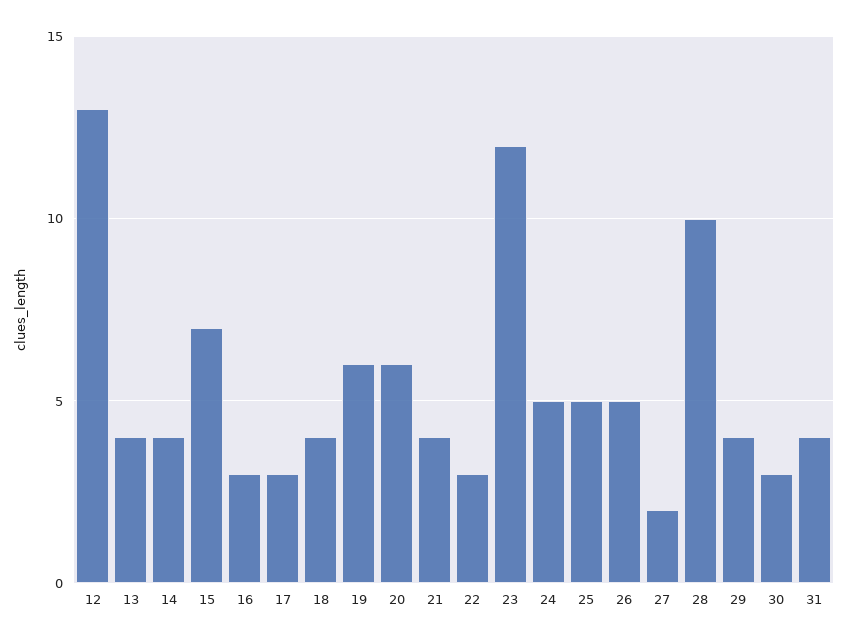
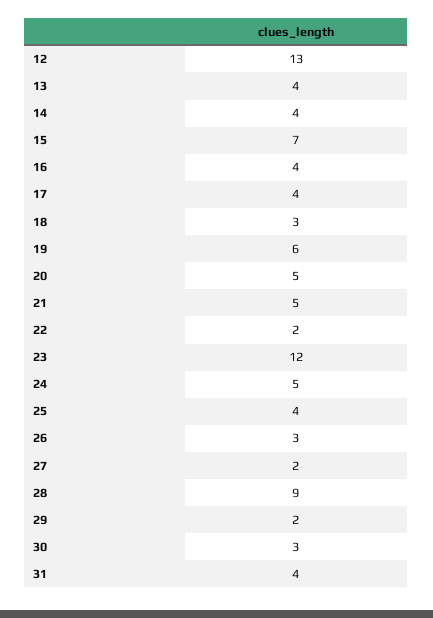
16: 3 -> 4
17: 3 -> 4
18: 4 -> 3
20: 6 -> 5
21: 4 -> 5
22: 3 -> 2
25: 5 -> 4
26: 5 -> 3
28: 10 -> 9
29: 4 -> 2

